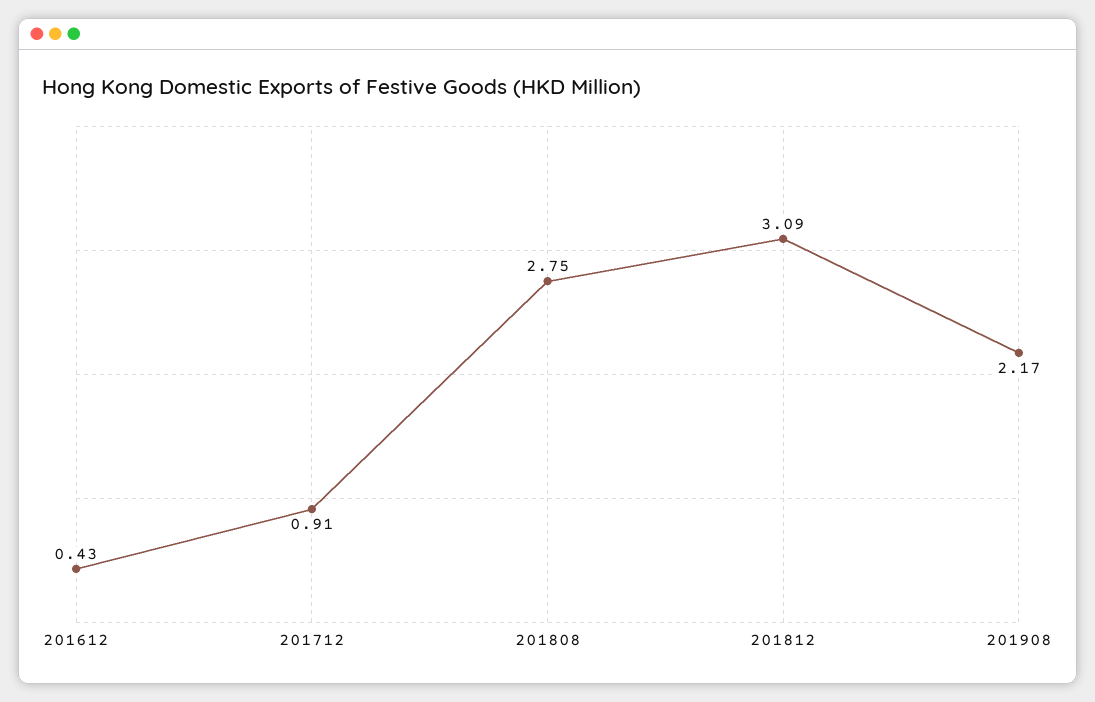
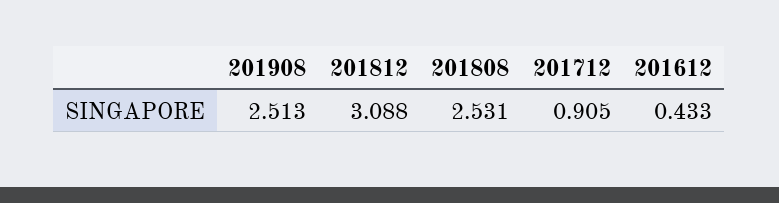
201808: 2.75 -> 2.531
201908: 2.17 -> 2.513

